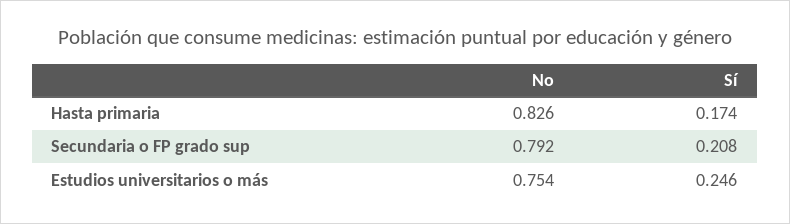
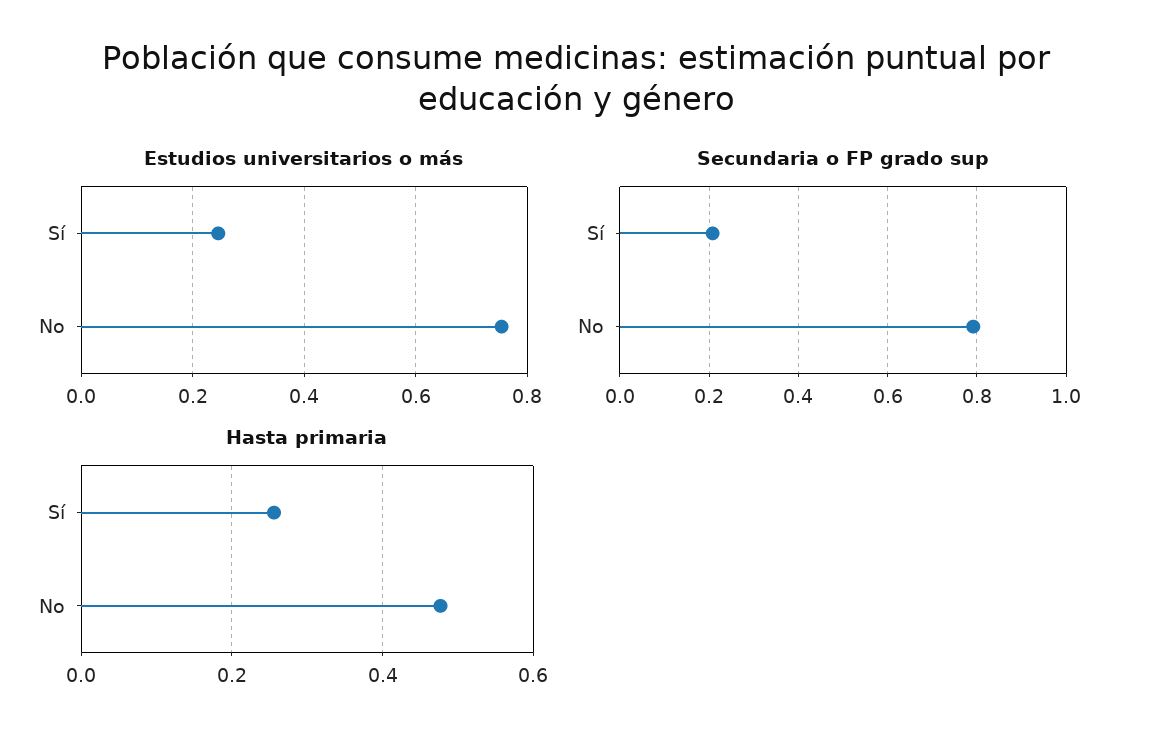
Hasta primaria, No: 0.826 -> 0.48
Hasta primaria, Sí: 0.174 -> 0.26

